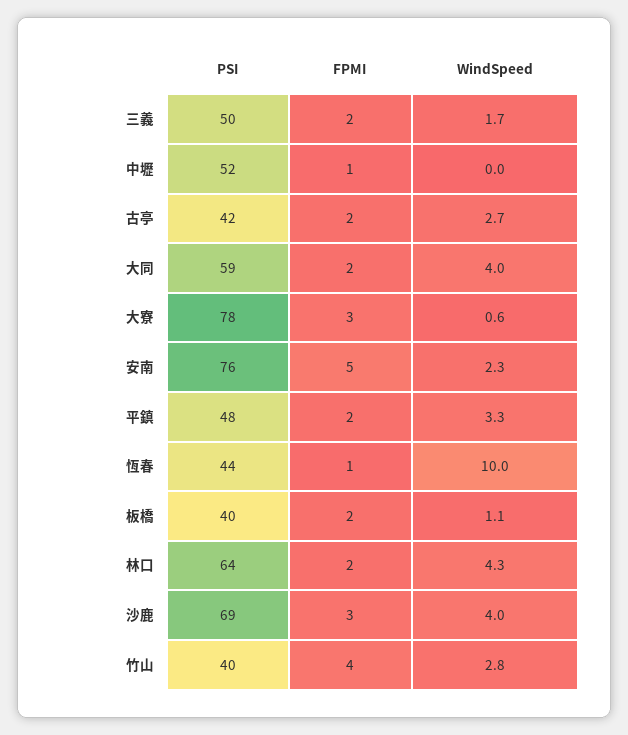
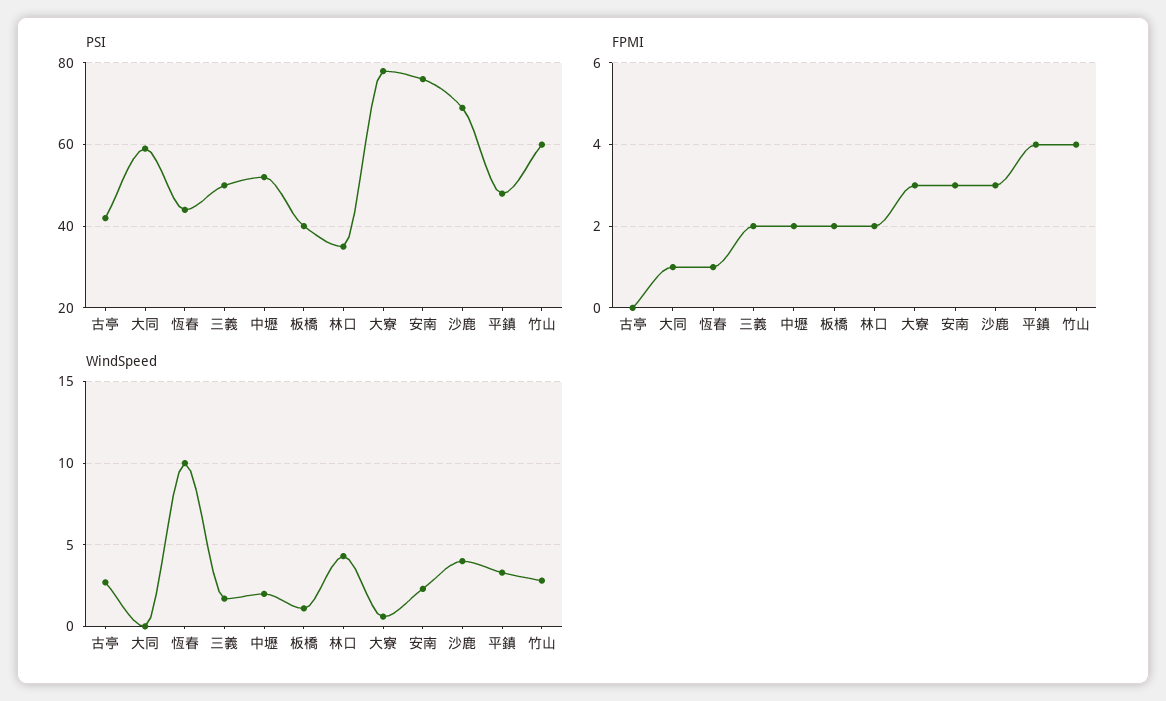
FPMI, 中壢: 1 -> 2
WindSpeed, 中壢: 0 -> 2
FPMI, 古亭: 2 -> 0
FPMI, 大同: 2 -> 1
WindSpeed, 大同: 4 -> 0
FPMI, 安南: 5 -> 3
FPMI, 平鎮: 2 -> 4
PSI, 林口: 64 -> 35
PSI, 竹山: 40 -> 60

